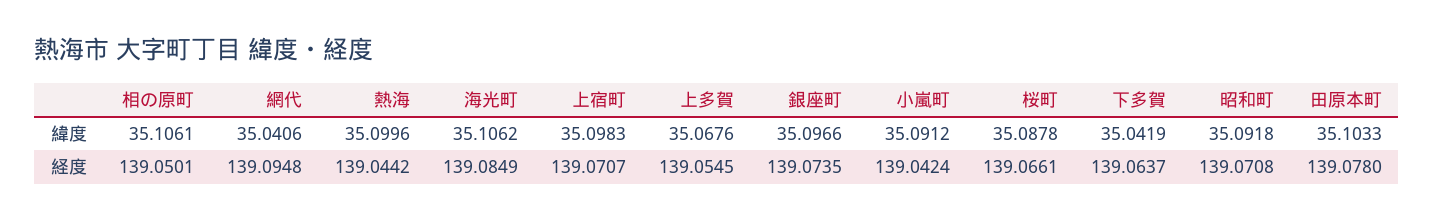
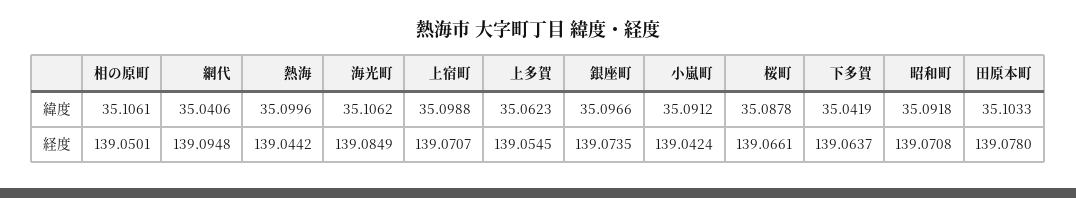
上宿町, 緯度: 35.0983 -> 35.0988
上多賀, 緯度: 35.0676 -> 35.0623

